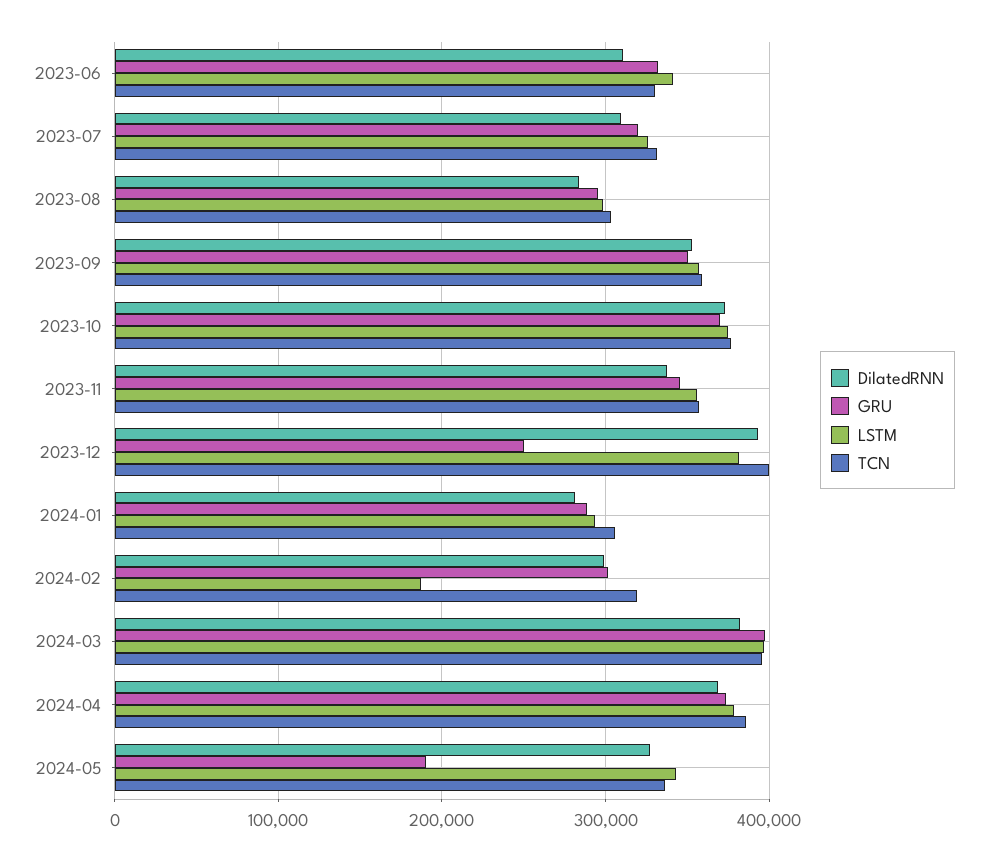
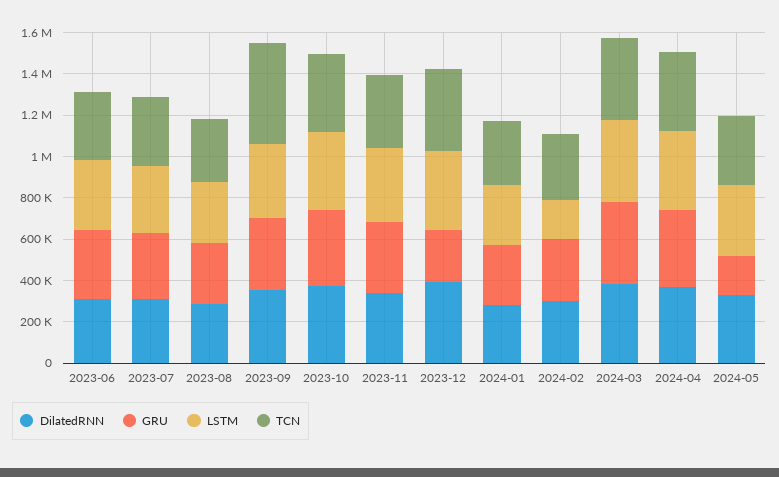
TCN, 2023-09: 360000 -> 500000

